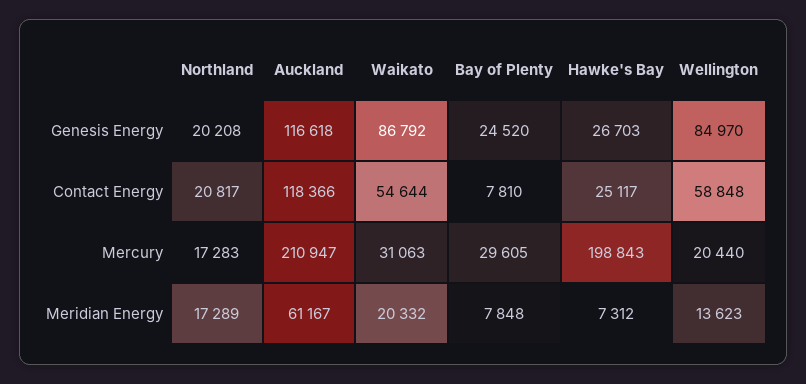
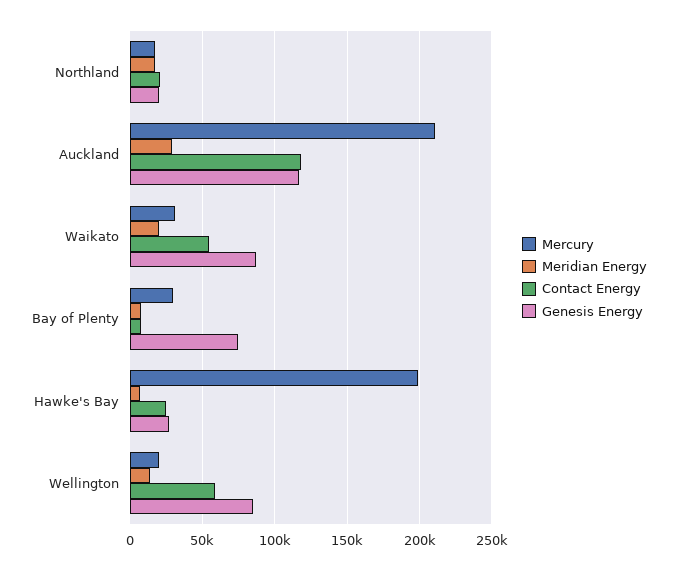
Genesis Energy, Bay of Plenty: 24520 -> 75000
Meridian Energy, Auckland: 61167 -> 30000

